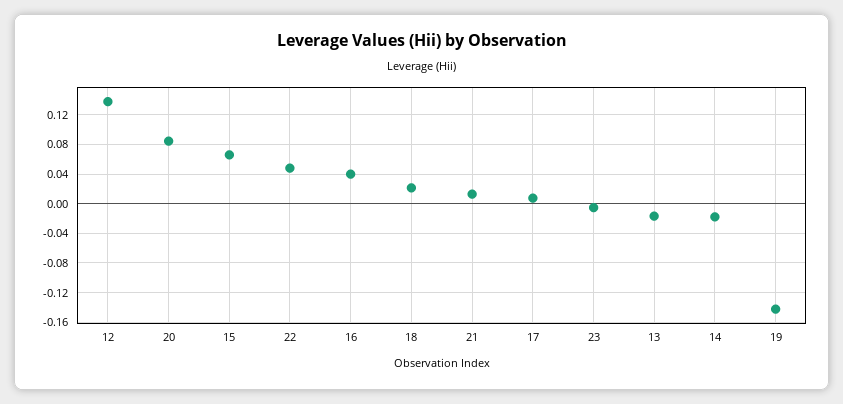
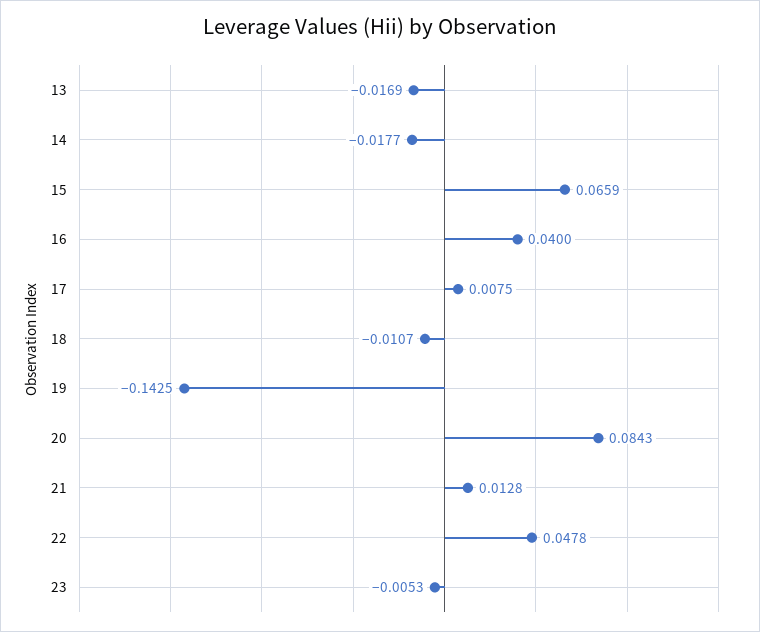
12: 0.14 -> none
18: 0.02 -> -0.0107

